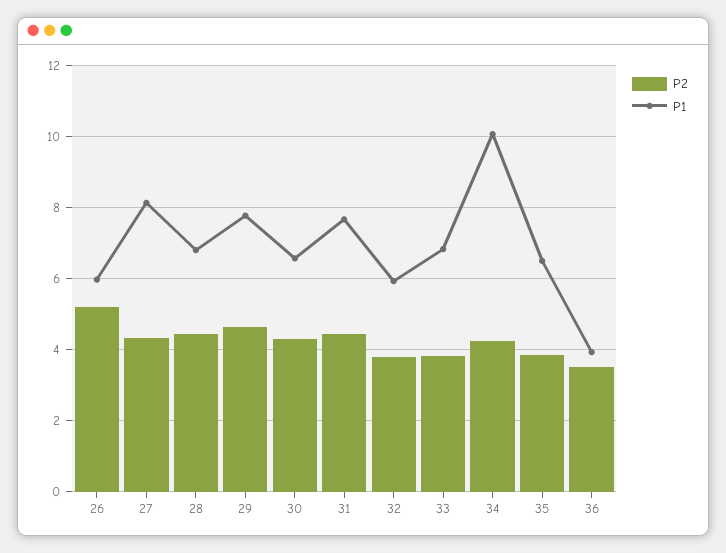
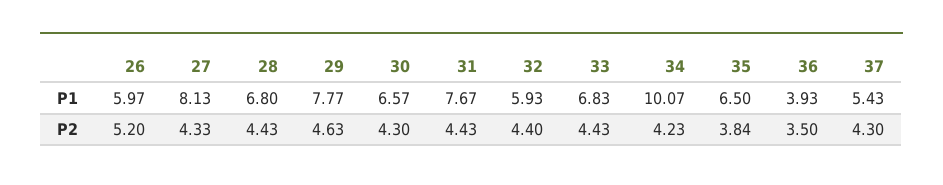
P2, 32: 3.8 -> 4.4
P2, 33: 3.8 -> 4.43
P1, 37: none -> 5.43
P2, 37: none -> 4.3

